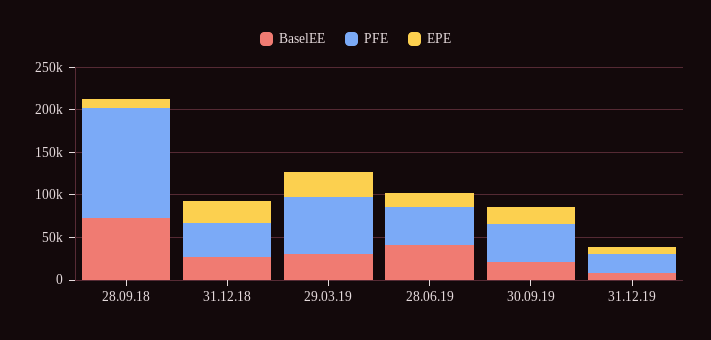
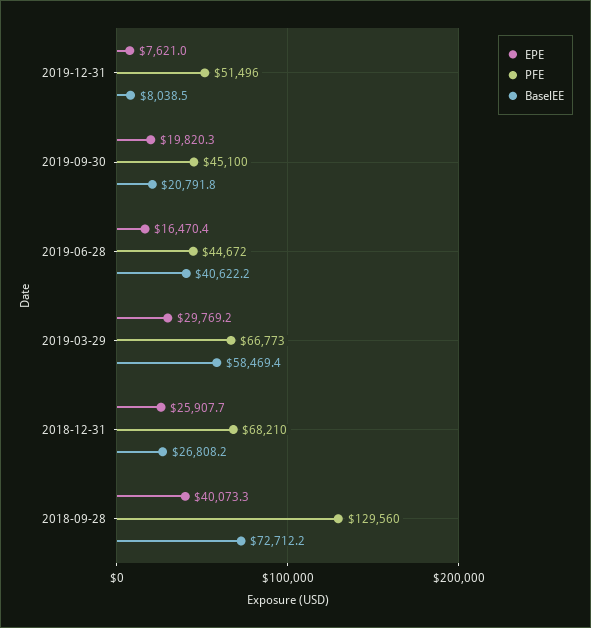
EPE, 28.09.18: 10000 -> 40073.3
PFE, 31.12.18: 40000 -> 68210
BaselEE, 29.03.19: 30000 -> 58469.4
PFE, 31.12.19: 20000 -> 51496

